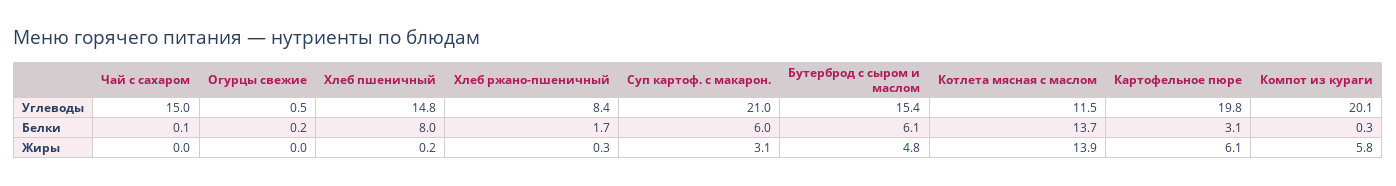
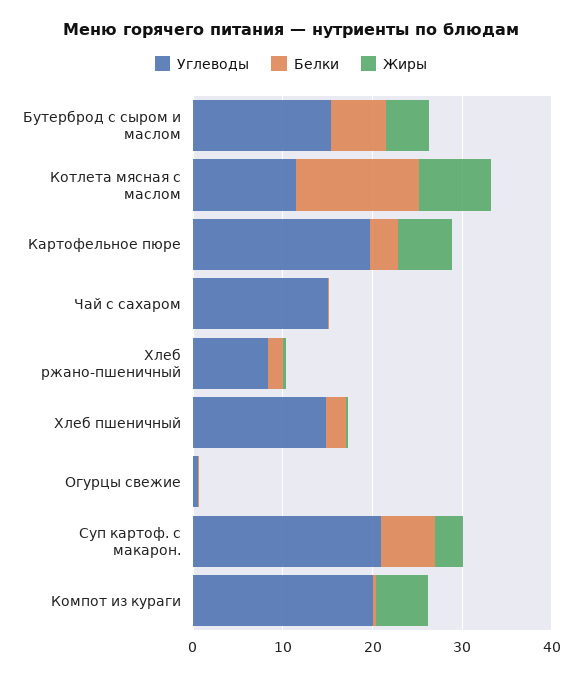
Белки, Хлеб пшеничный: 8 -> 2
Жиры, Котлета мясная с маслом: 13.9 -> 8

